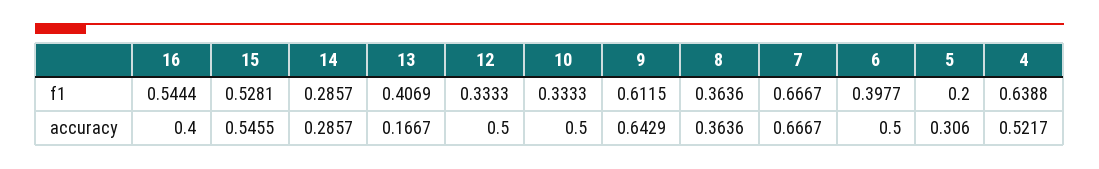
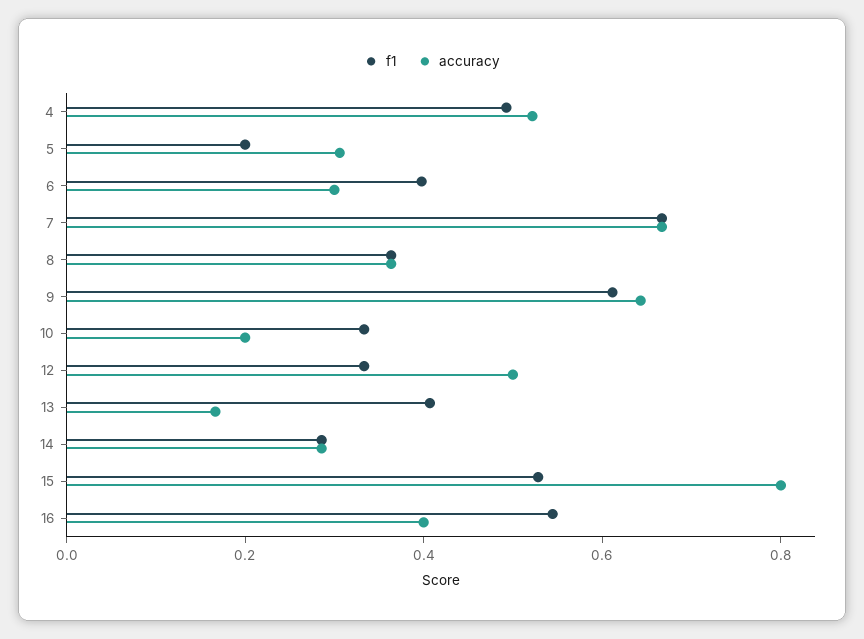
f1, 4: 0.6388 -> 0.5
accuracy, 15: 0.5455 -> 0.8
accuracy, 10: 0.5 -> 0.2
accuracy, 6: 0.5 -> 0.3

